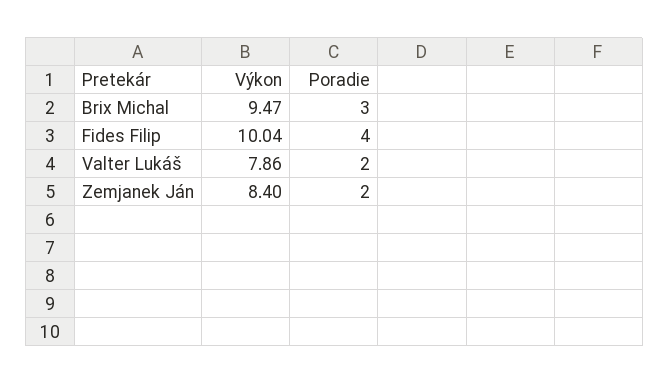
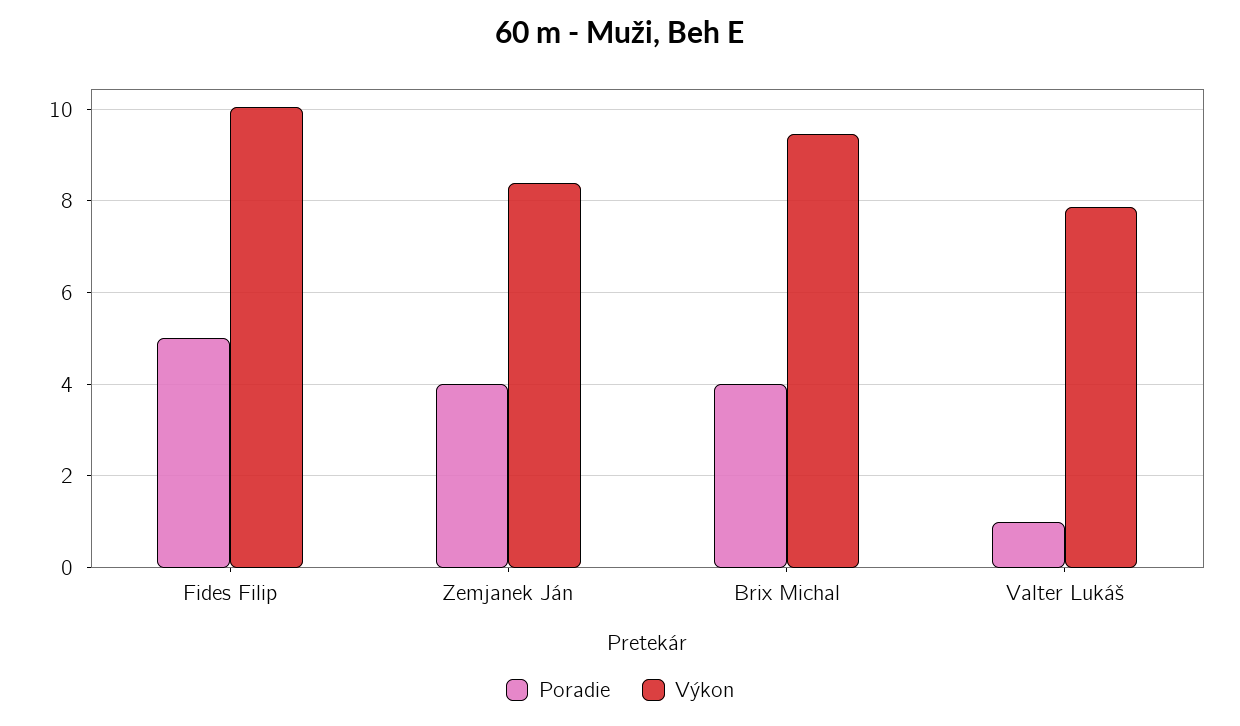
Poradie, Brix Michal: 3 -> 4
Poradie, Fides Filip: 4 -> 5
Poradie, Valter Lukáš: 2 -> 1
Poradie, Zemjanek Ján: 2 -> 4

